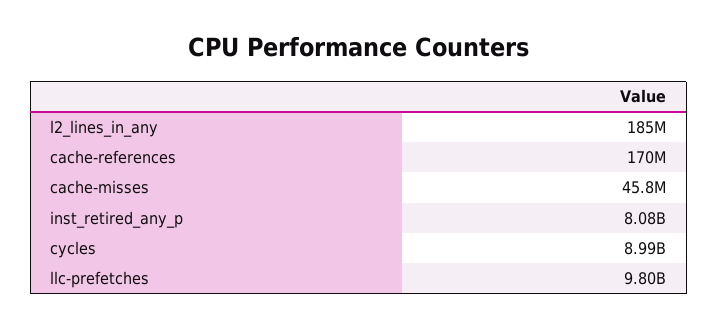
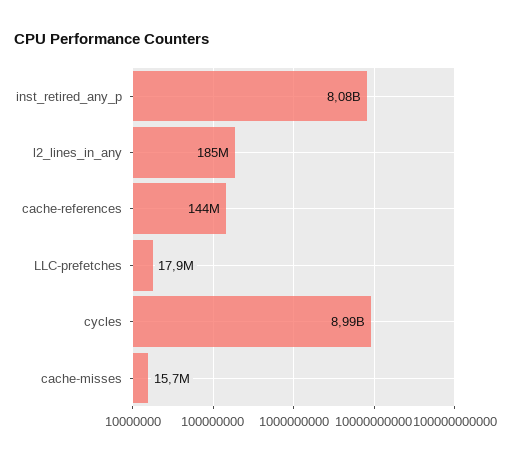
cache-references: 170000000 -> 144000000
cache-misses: 45800000 -> 15700000
llc-prefetches: 9800000000 -> 17900000

